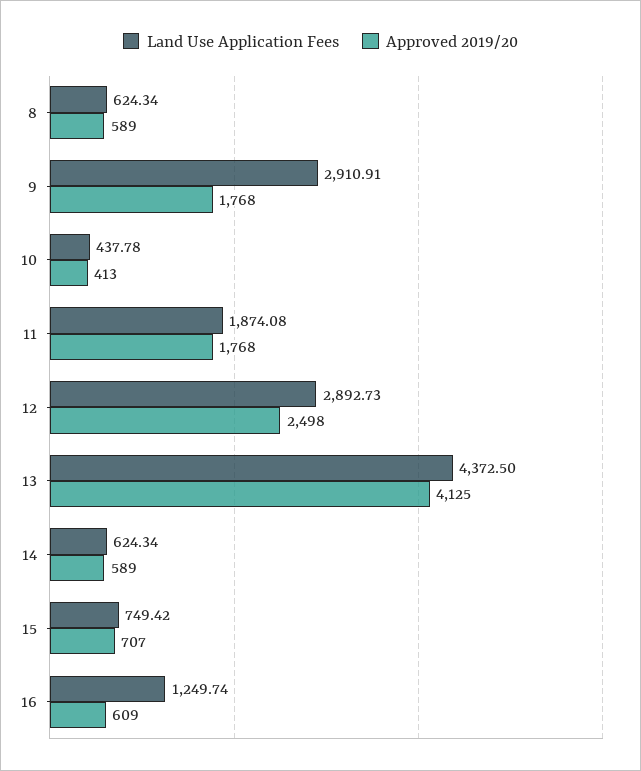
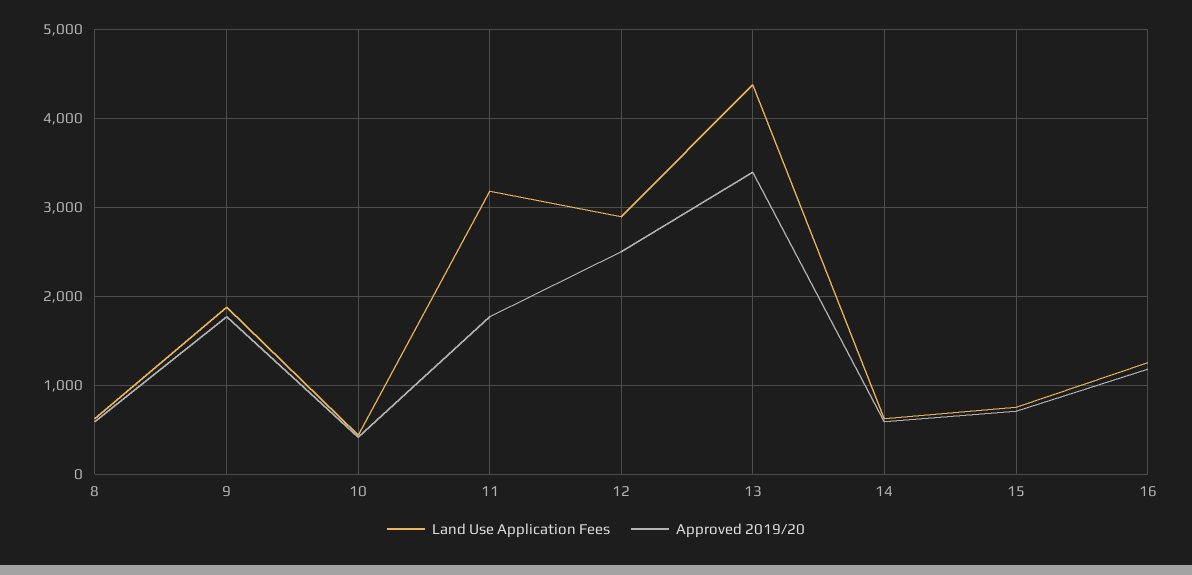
Land Use Application Fees, 9: 2910.91 -> 1900
Land Use Application Fees, 11: 1874.08 -> 3200
Approved 2019/20, 13: 4125 -> 3400
Approved 2019/20, 16: 609 -> 1200

